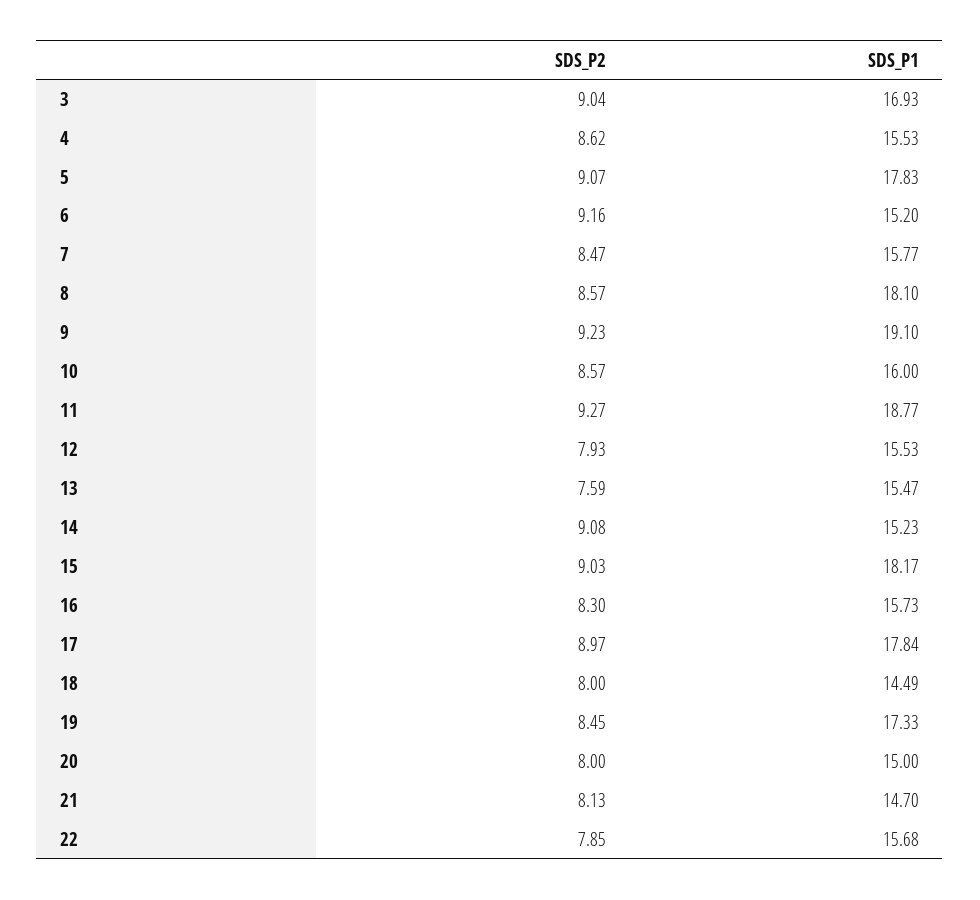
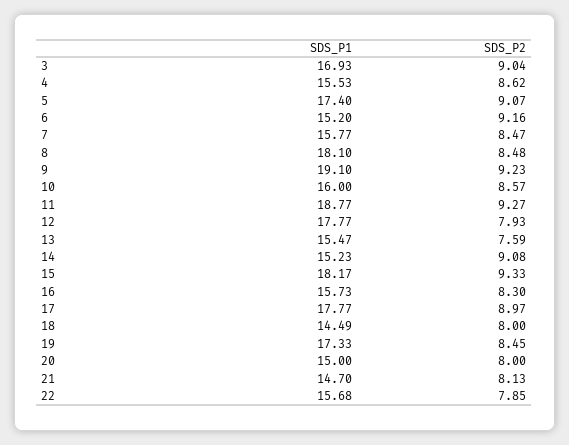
SDS_P1, 5: 17.83 -> 17.4
SDS_P2, 8: 8.57 -> 8.48
SDS_P1, 12: 15.53 -> 17.77
SDS_P2, 15: 9.03 -> 9.33
SDS_P1, 17: 17.84 -> 17.77

